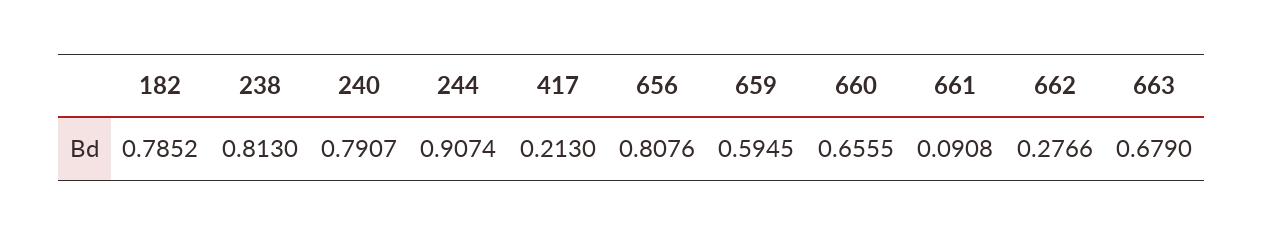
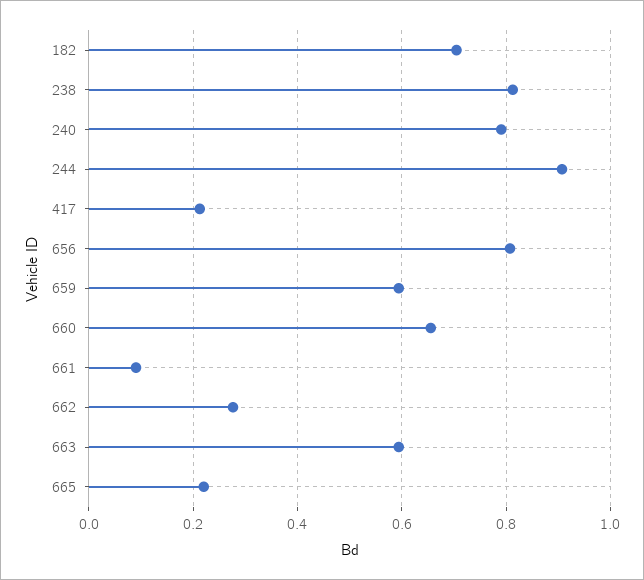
182: 0.7852 -> 0.7
663: 0.679 -> 0.6
665: none -> 0.22

